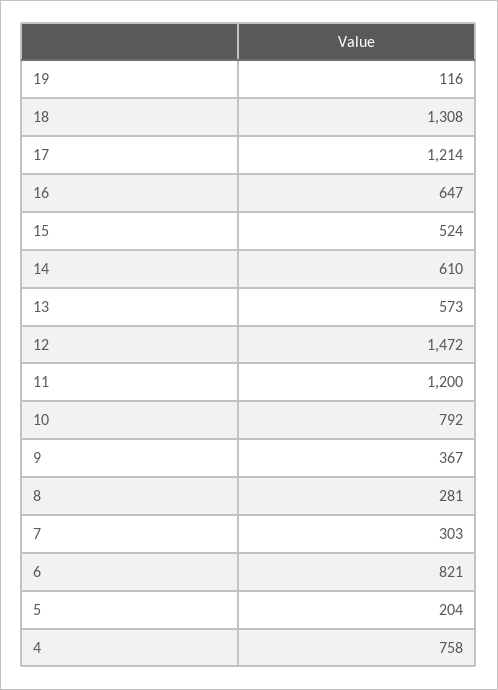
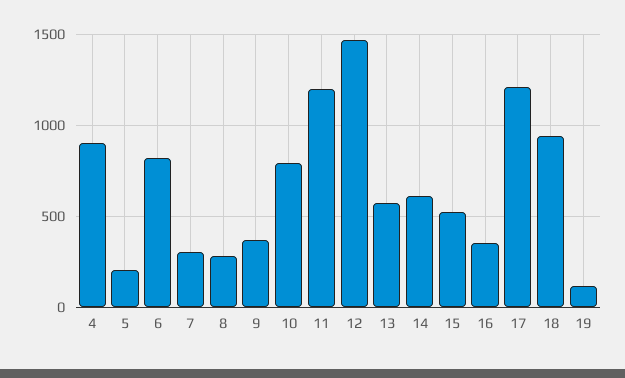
18: 1308 -> 950
16: 647 -> 350
4: 758 -> 900

